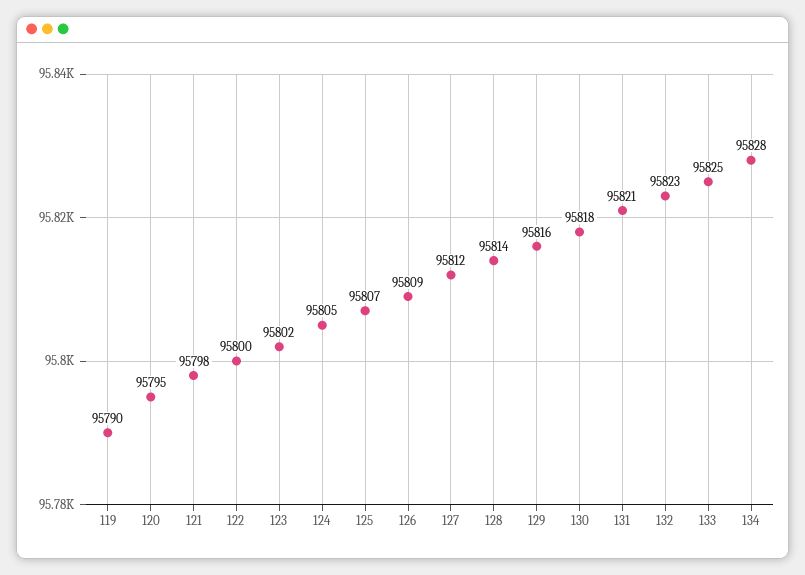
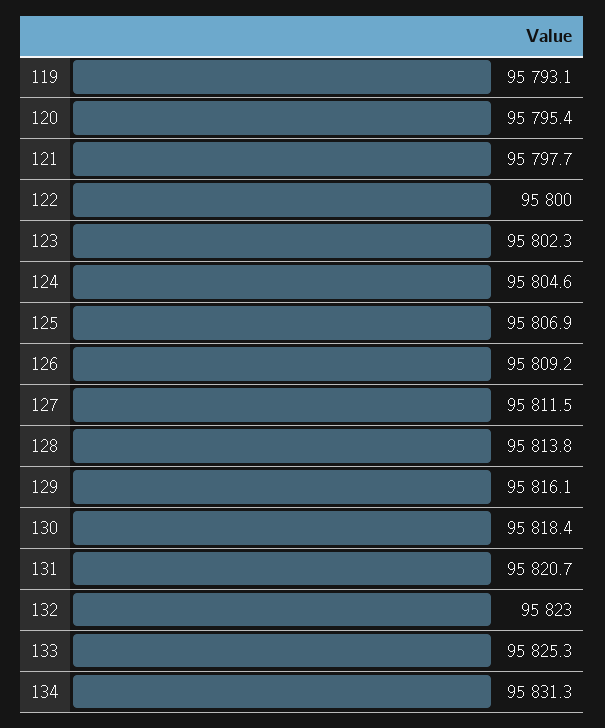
119: 95790 -> 95793.1
134: 95828 -> 95831.3

